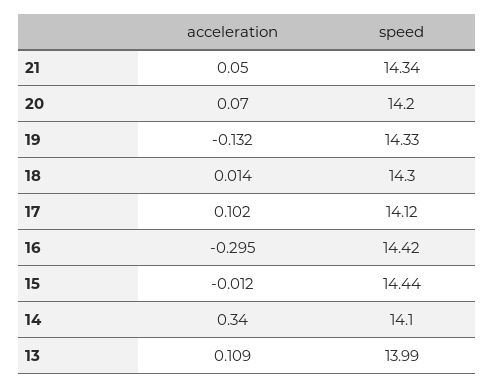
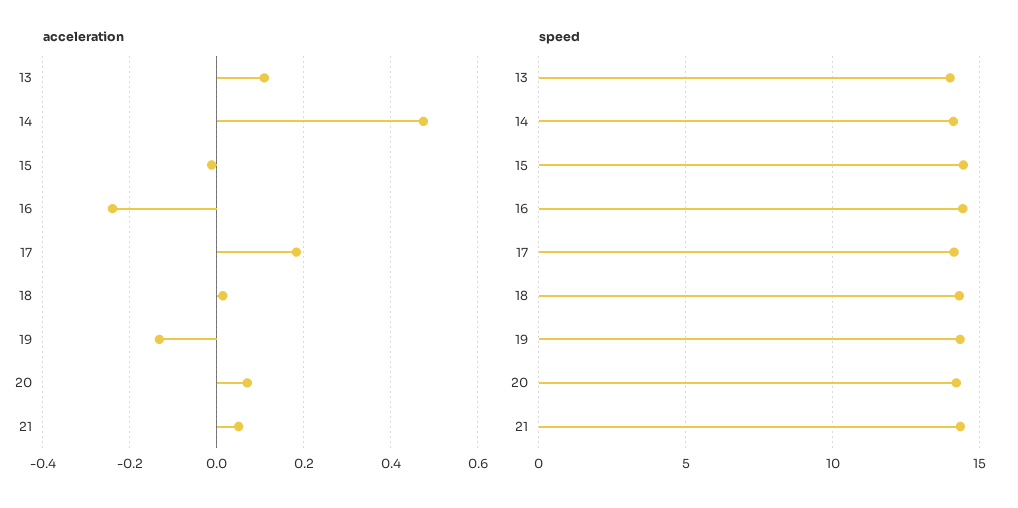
acceleration, 17: 0.102 -> 0.18
acceleration, 16: -0.295 -> -0.24
acceleration, 14: 0.34 -> 0.48

